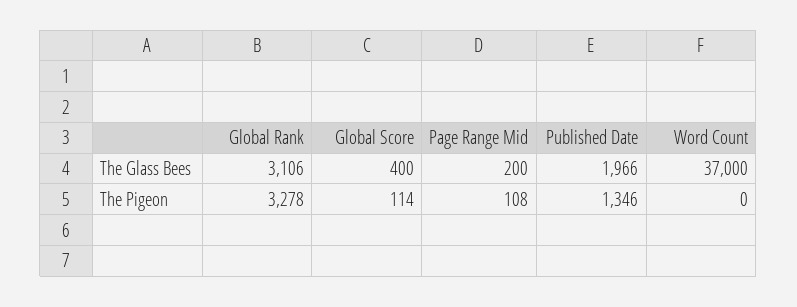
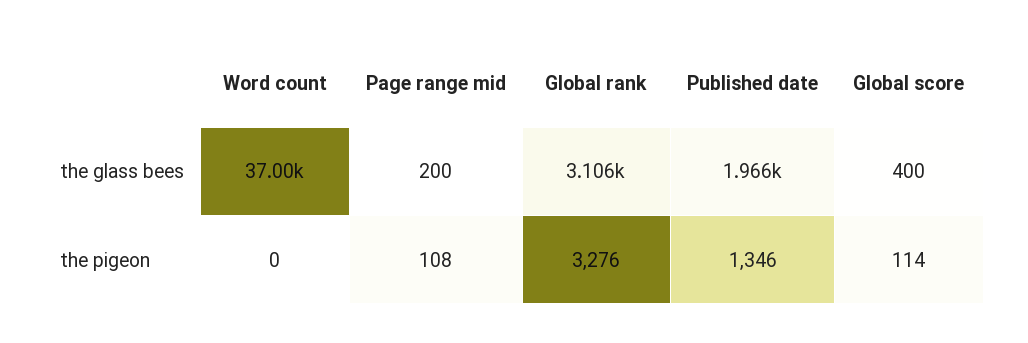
Global Rank, The Pigeon: 3278 -> 3276

